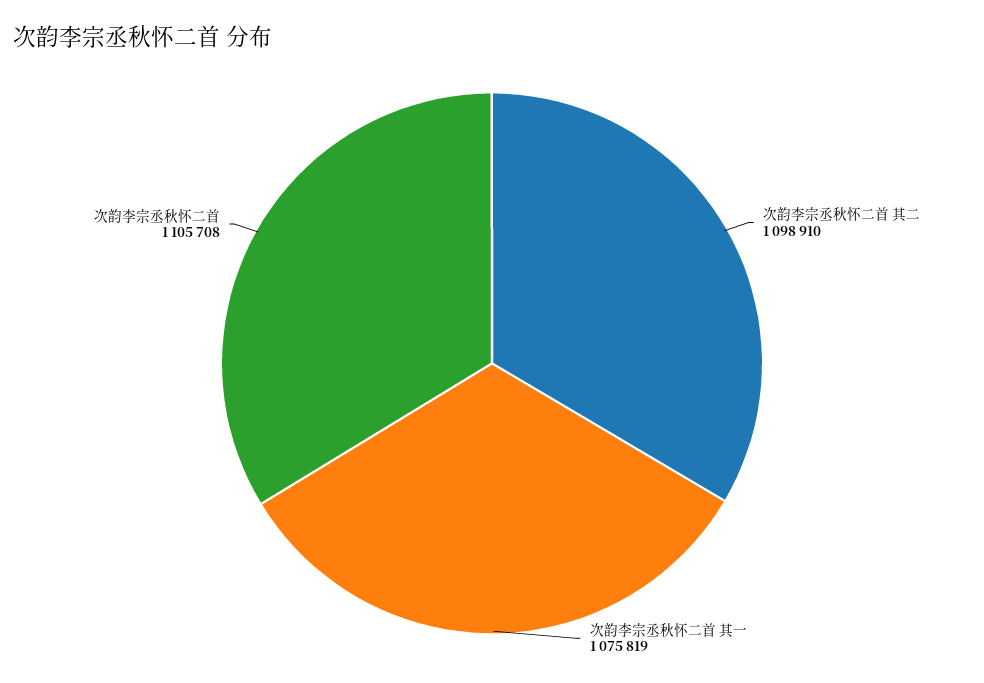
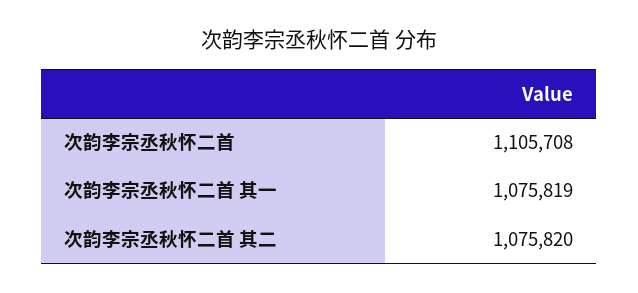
次韵李宗丞秋怀二首 其二: 1098910 -> 1075820

